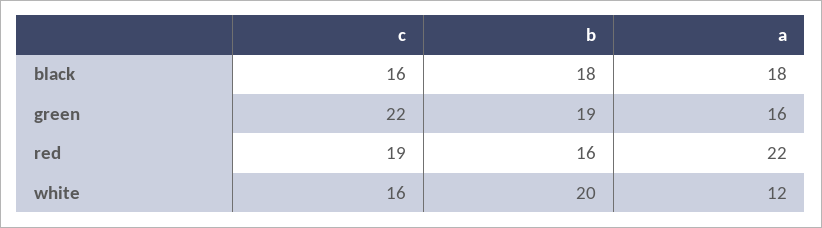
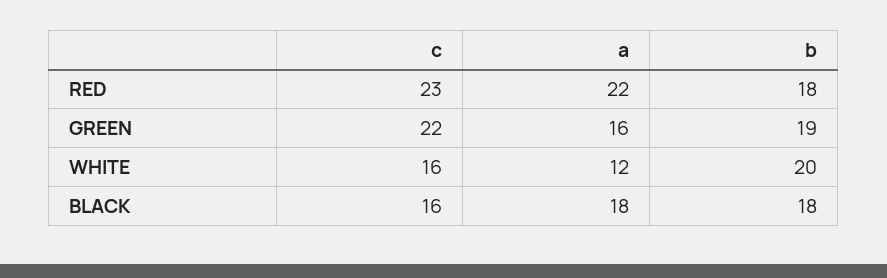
c, red: 19 -> 23
b, red: 16 -> 18

